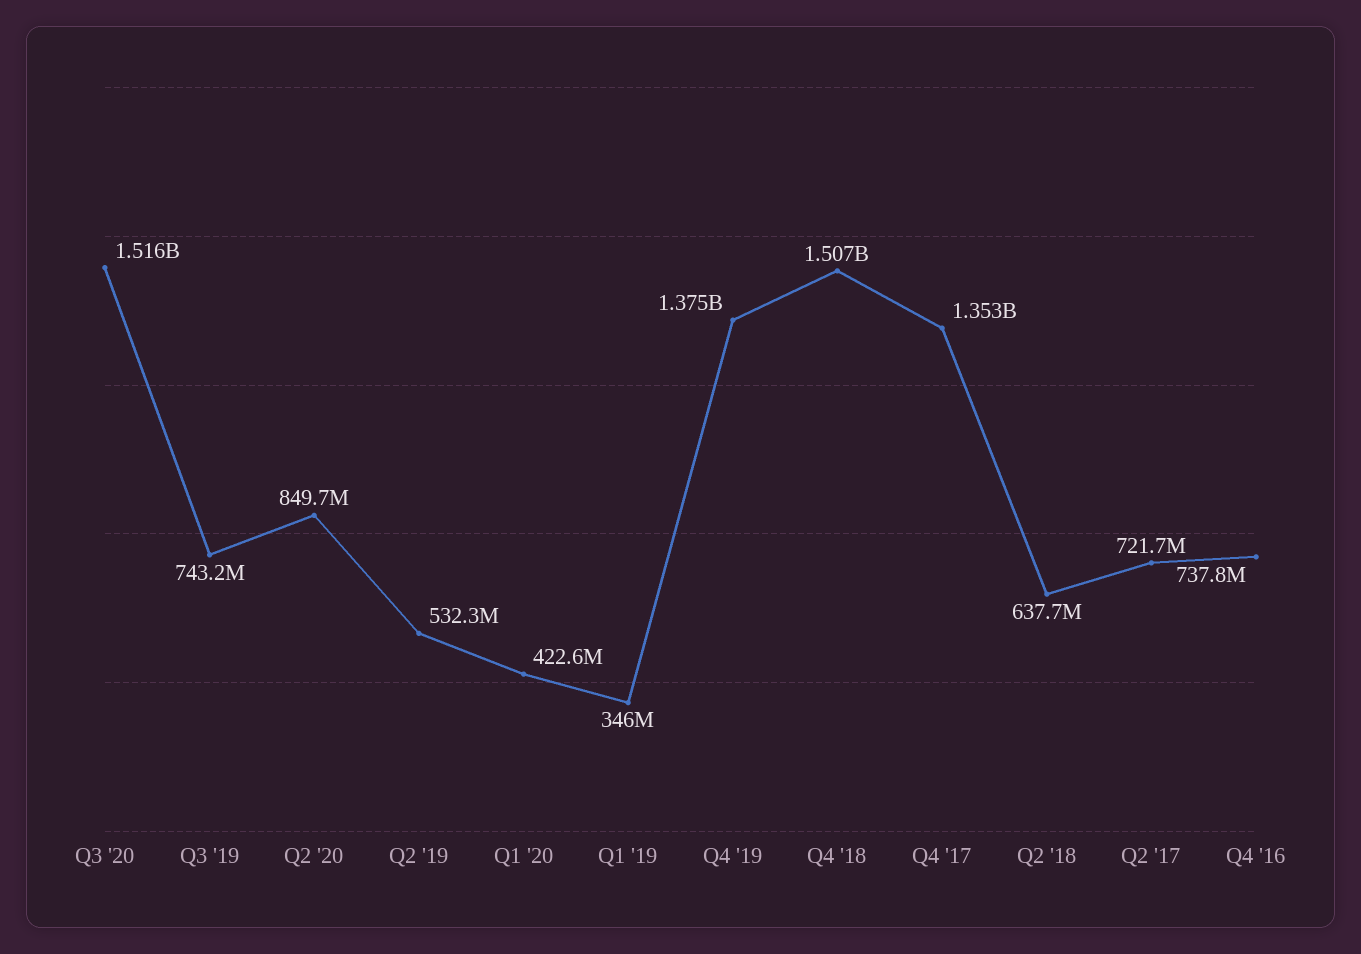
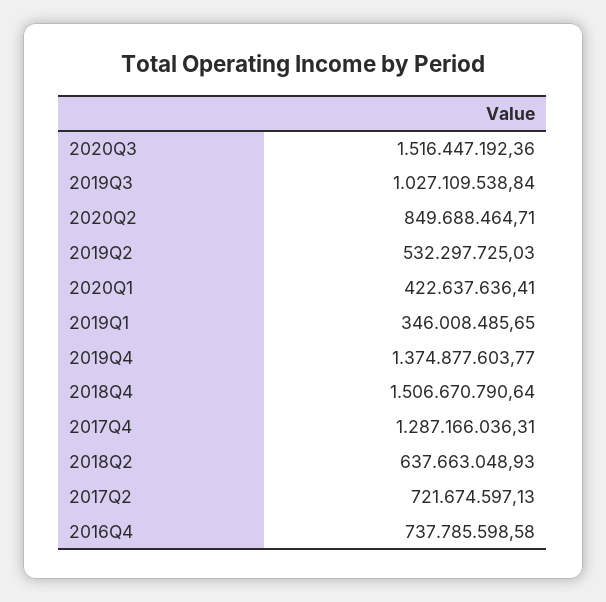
Q3 '19: 743200000 -> 1027109538.84
Q4 '17: 1353000000 -> 1287166036.31

